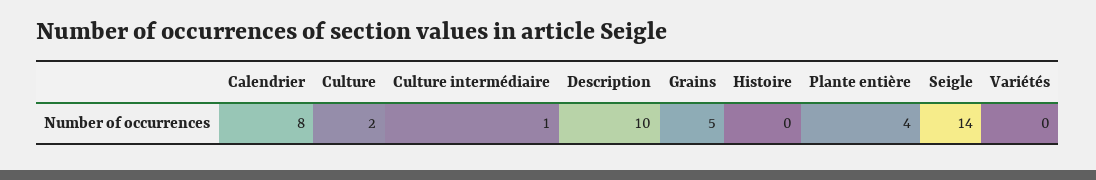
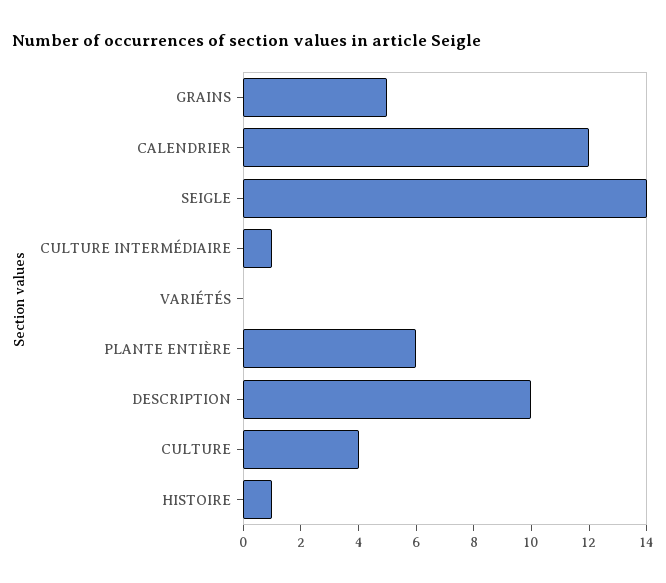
Calendrier: 8 -> 12
Culture: 2 -> 4
Histoire: 0 -> 1
Plante entière: 4 -> 6

